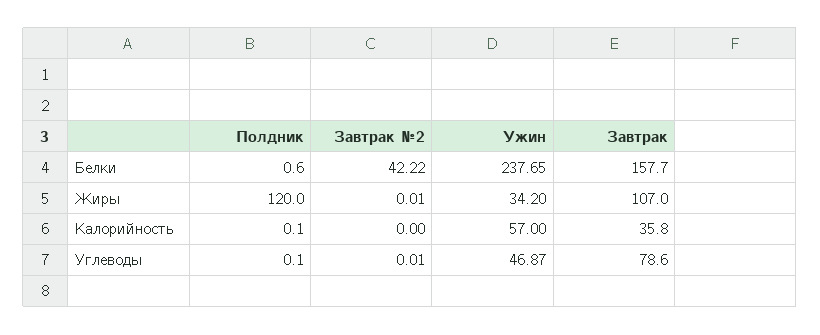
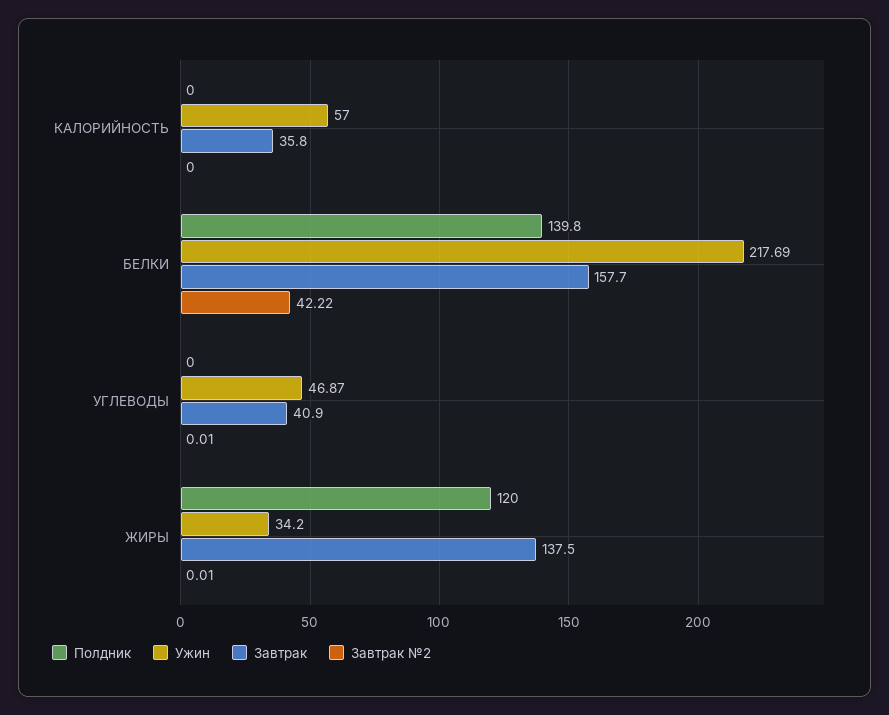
Полдник, Белки: 0.6 -> 139.8
Ужин, Белки: 237.65 -> 217.69
Завтрак, Жиры: 107 -> 137.5
Полдник, Калорийность: 0.1 -> 0
Полдник, Углеводы: 0.1 -> 0
Завтрак, Углеводы: 78.6 -> 40.9

